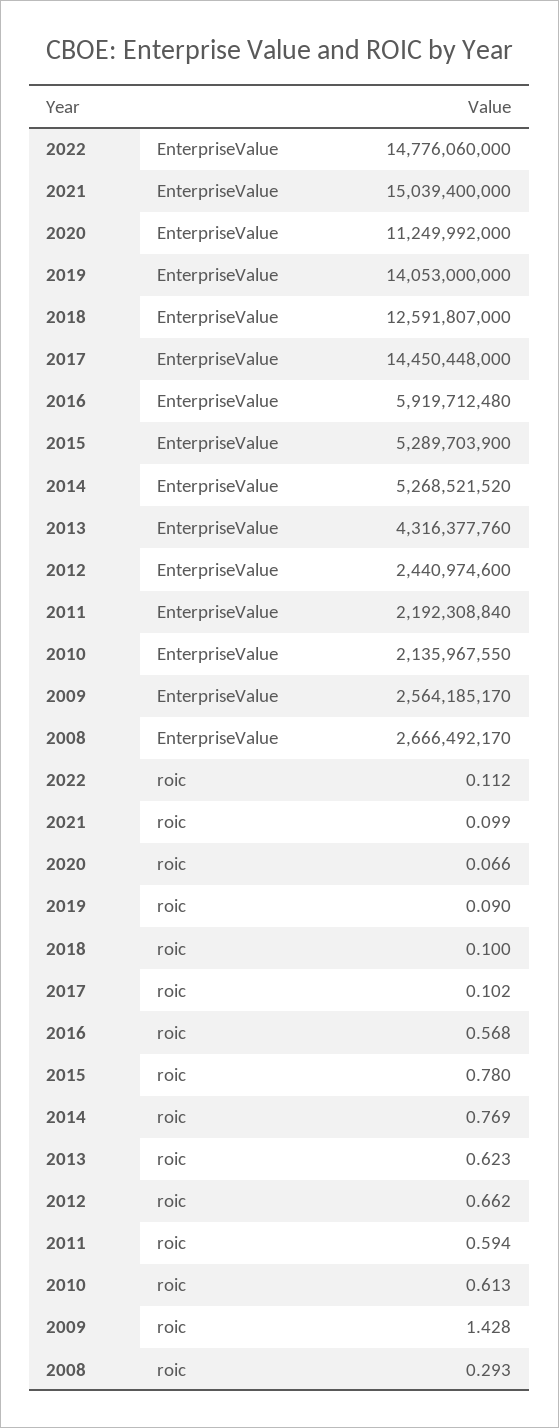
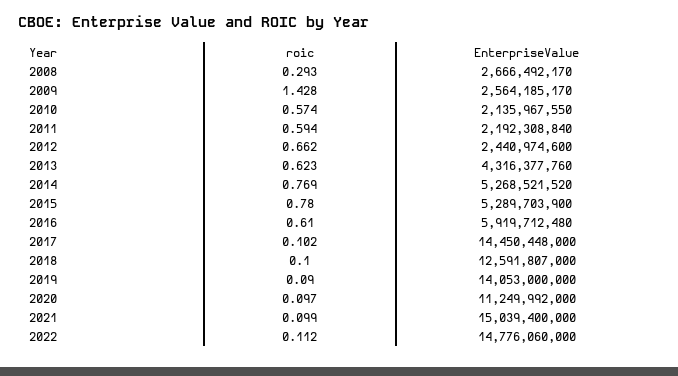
2020, roic: 0.066 -> 0.097
2016, roic: 0.568 -> 0.61
2010, roic: 0.613 -> 0.574

